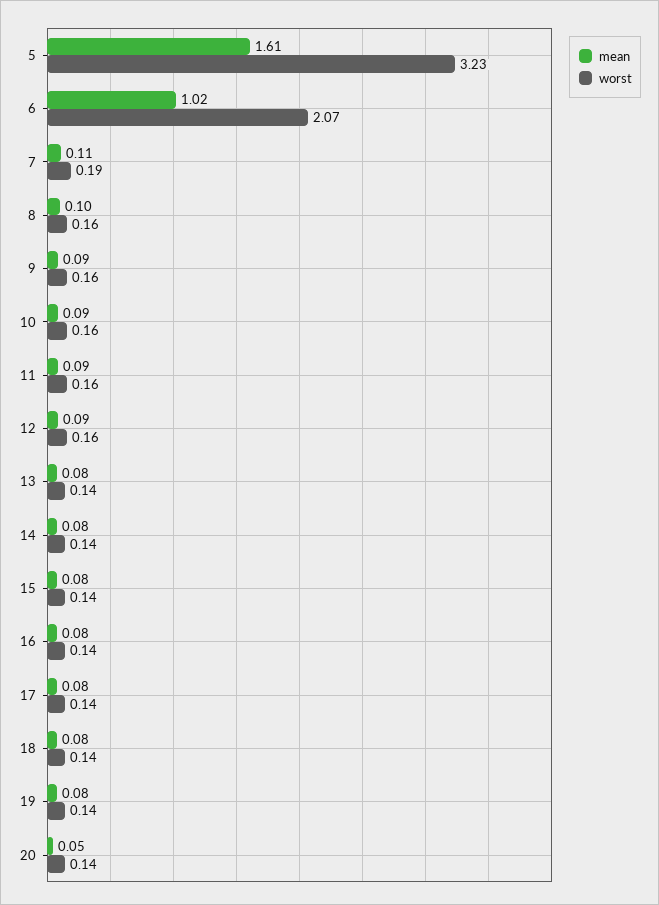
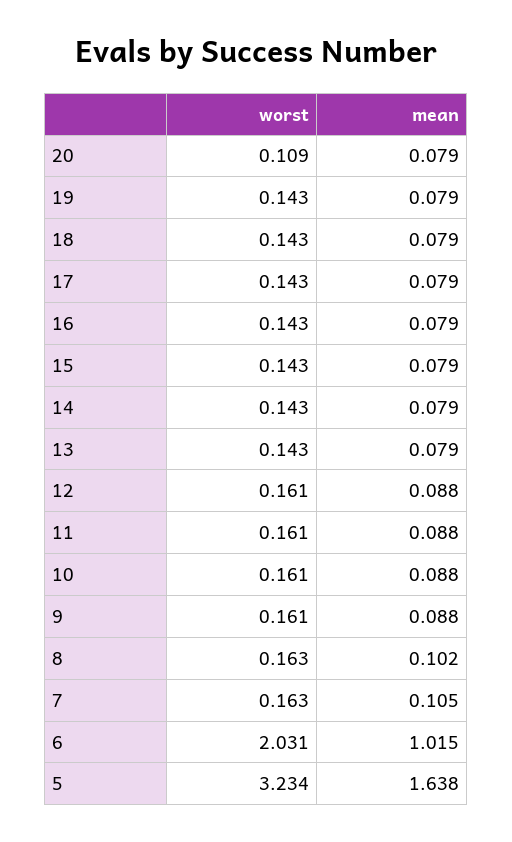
mean, 5: 1.61 -> 1.638
worst, 6: 2.07 -> 2.031
worst, 7: 0.19 -> 0.163
mean, 20: 0.05 -> 0.079
worst, 20: 0.14 -> 0.109

